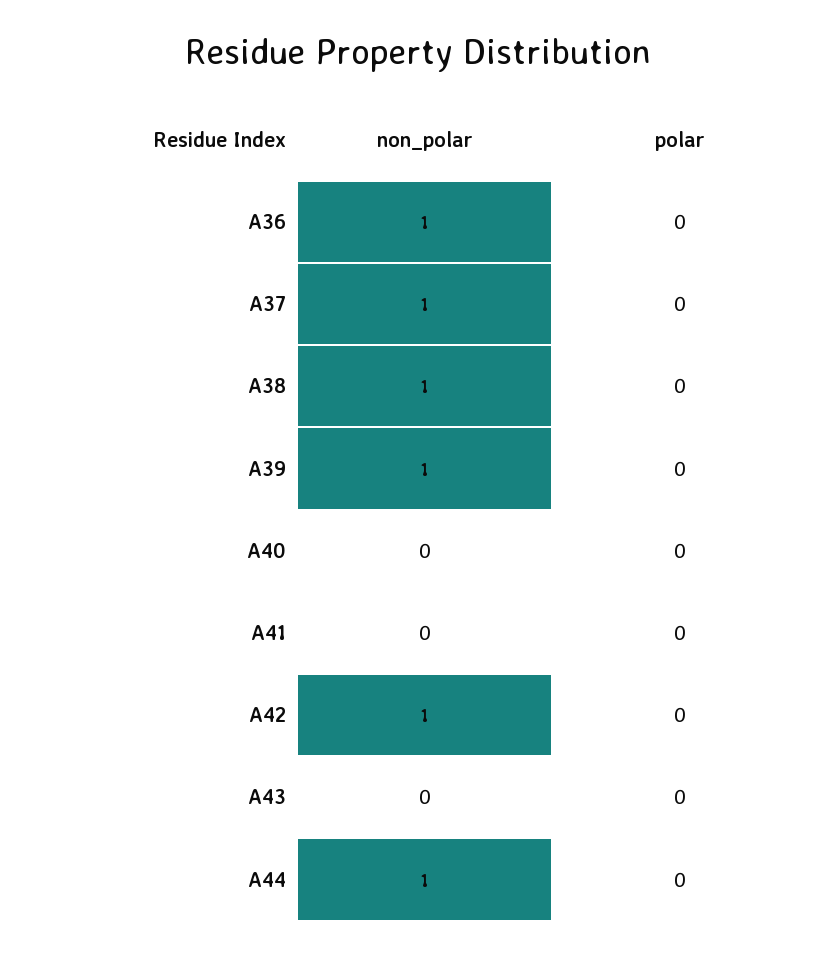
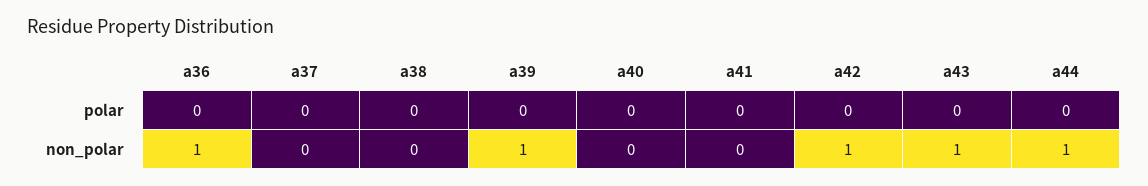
non_polar, A37: 1 -> 0
non_polar, A38: 1 -> 0
non_polar, A43: 0 -> 1

